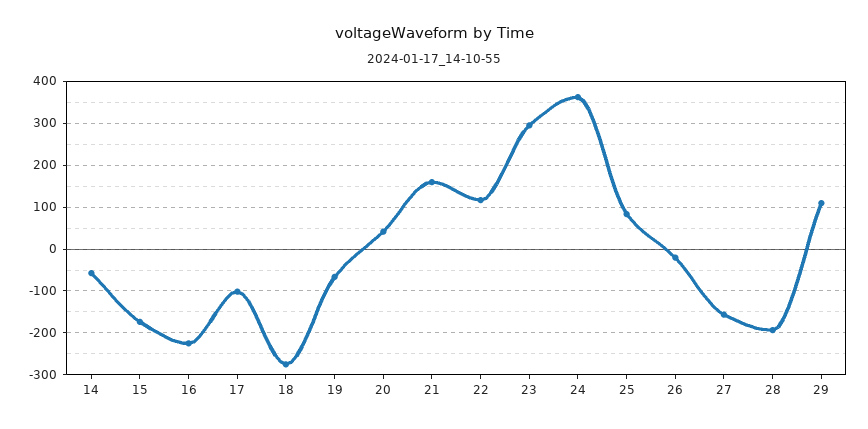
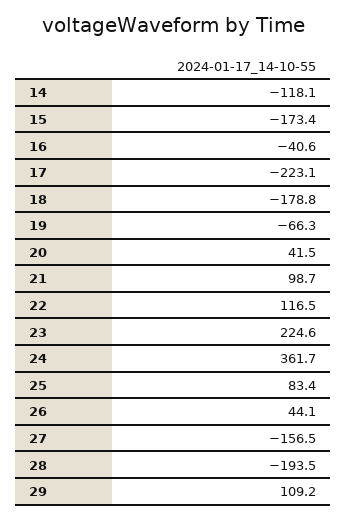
14: -60 -> -118.1
16: -220 -> -40.6
17: -100 -> -223.1
18: -280 -> -178.8
21: 160 -> 98.7
23: 300 -> 224.6
26: -20 -> 44.1

